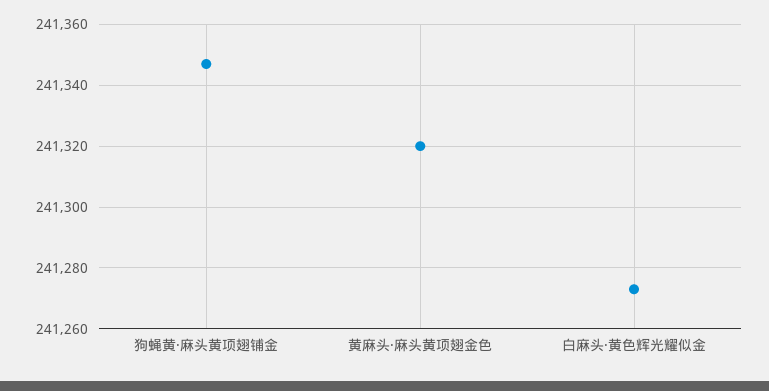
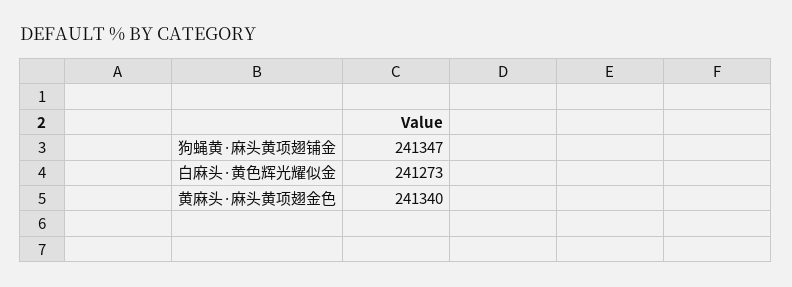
黄麻头·麻头黄项翅金色: 241320 -> 241340

